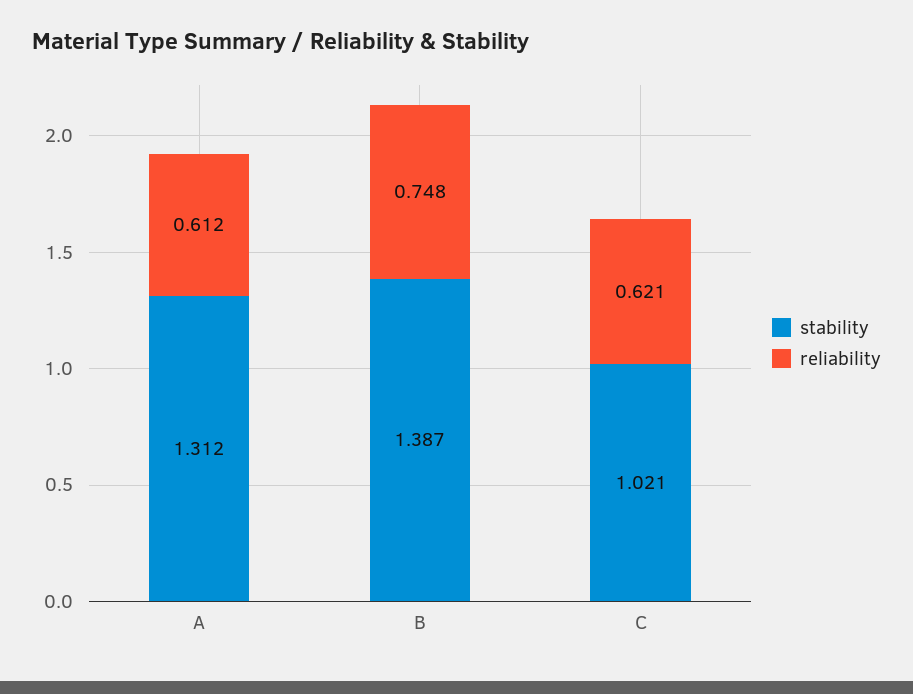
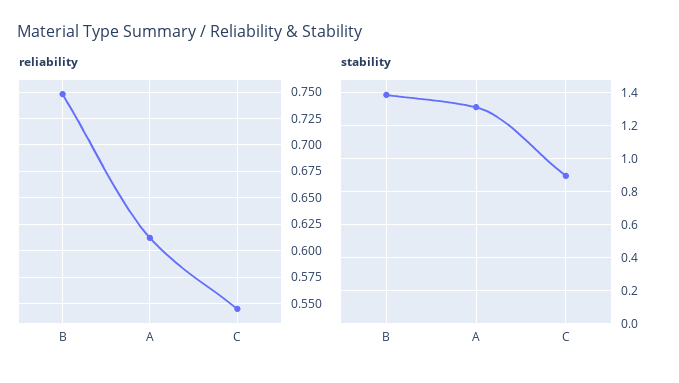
stability, C: 1.021 -> 0.9
reliability, C: 0.621 -> 0.55

